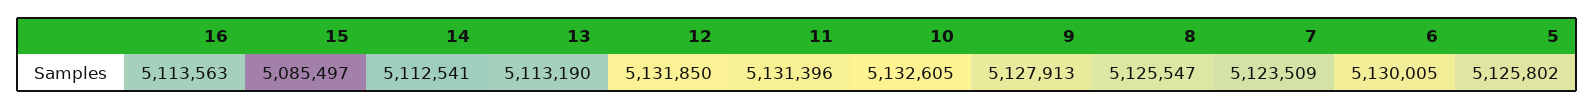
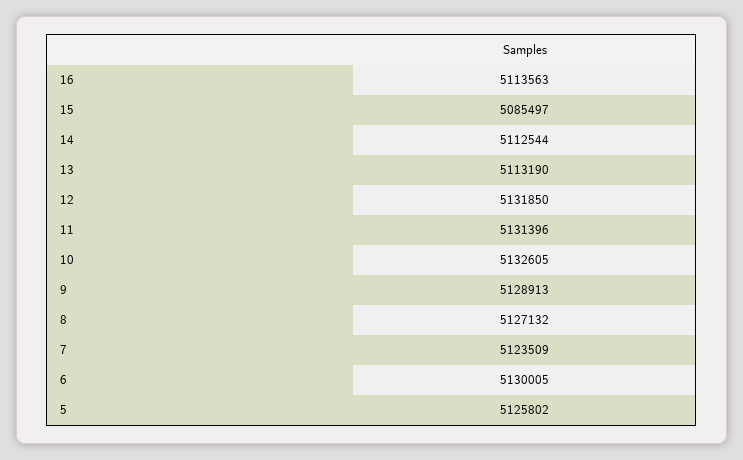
14: 5112541 -> 5112544
9: 5127913 -> 5128913
8: 5125547 -> 5127132

